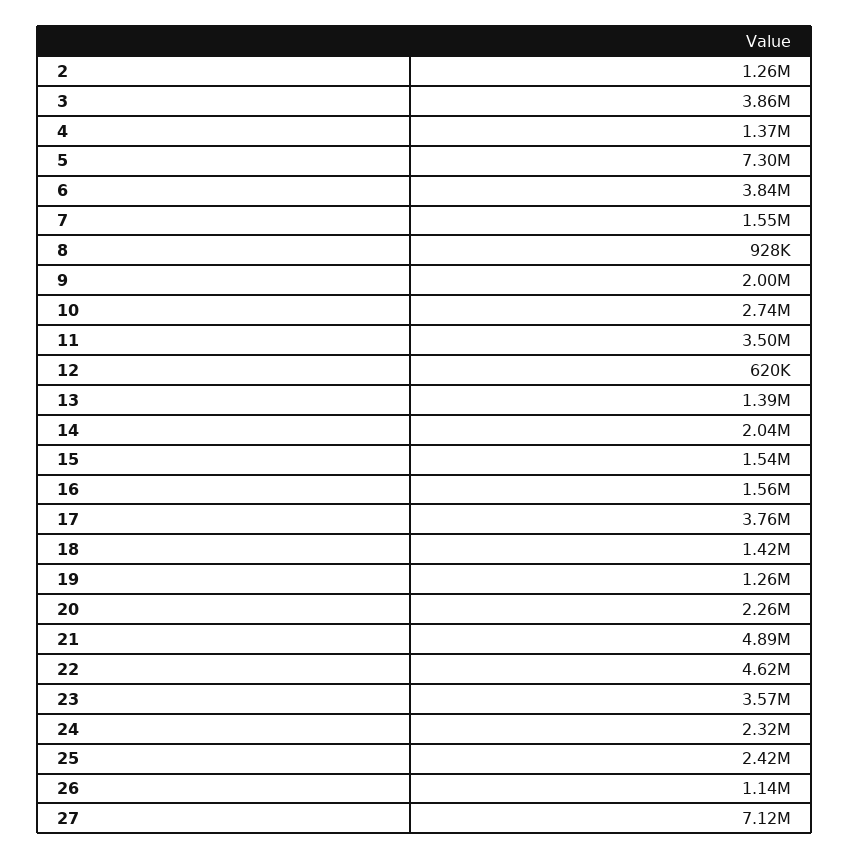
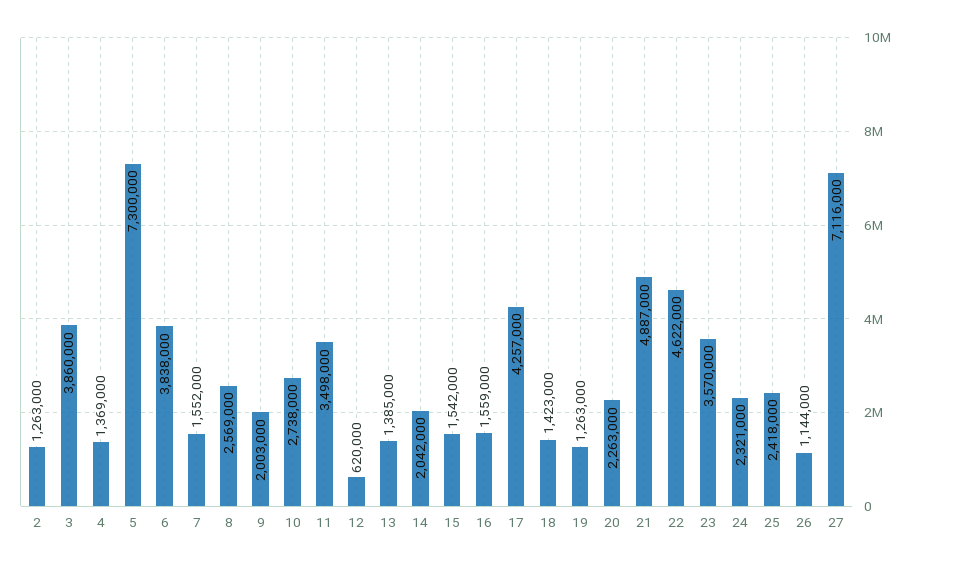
8: 928000 -> 2569000
17: 3760000 -> 4257000

